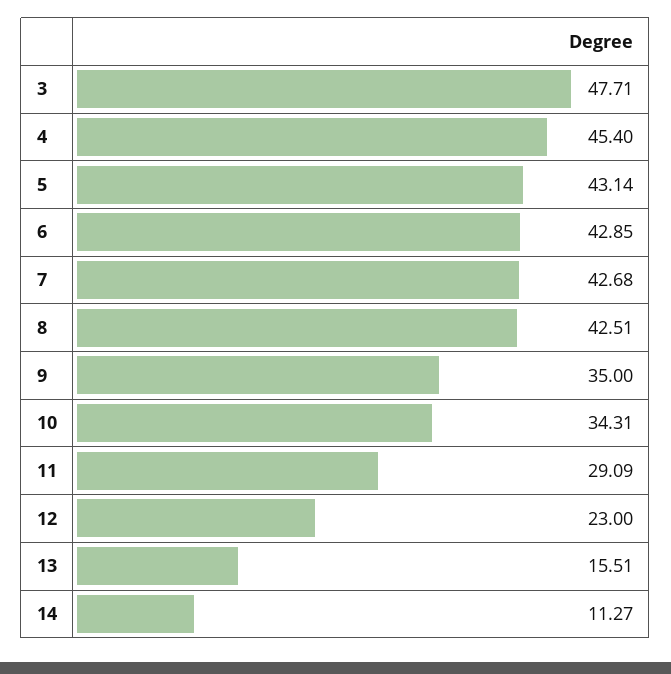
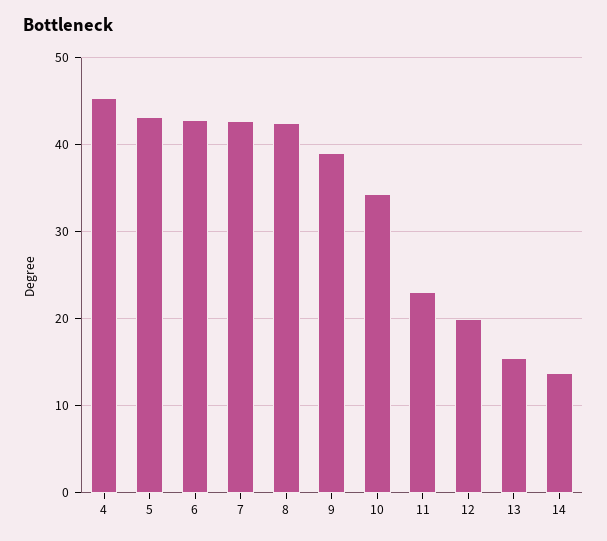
3: 47.71 -> none
9: 35 -> 39
11: 29.09 -> 23
12: 23 -> 20
14: 11.27 -> 14

